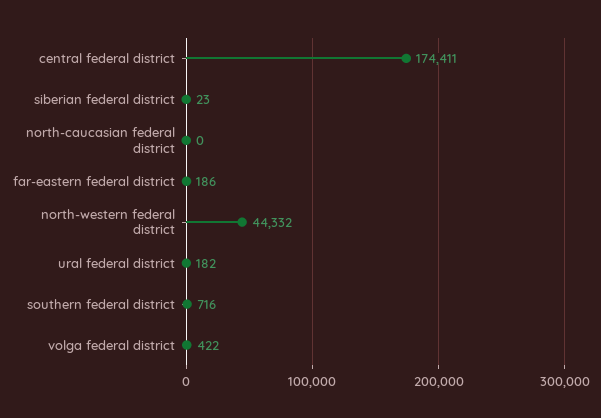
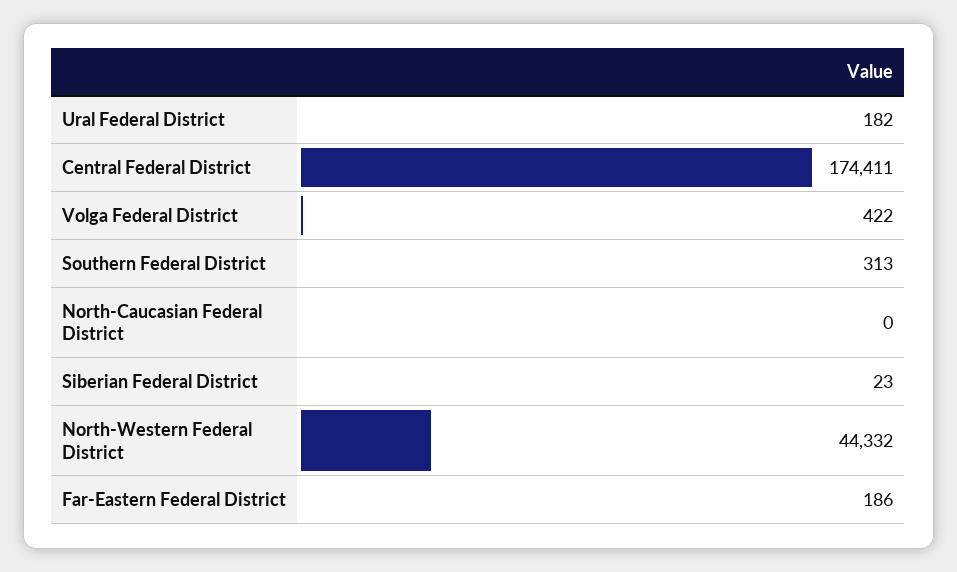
southern federal district: 716 -> 313

